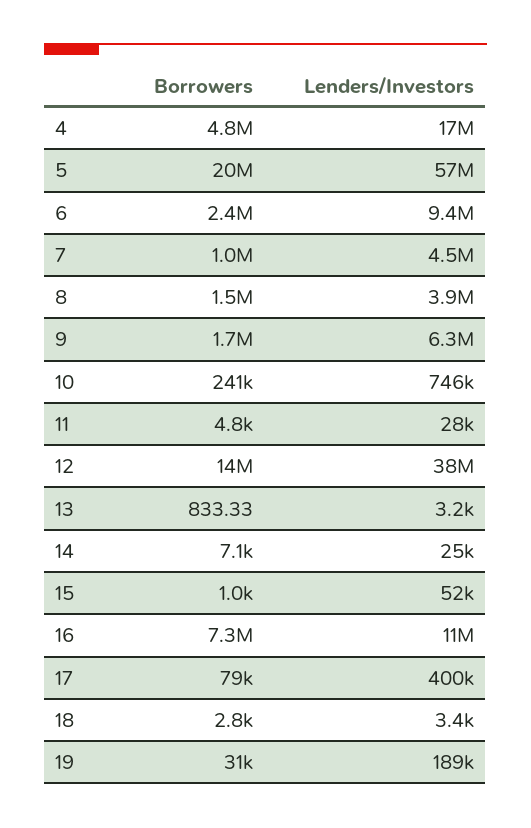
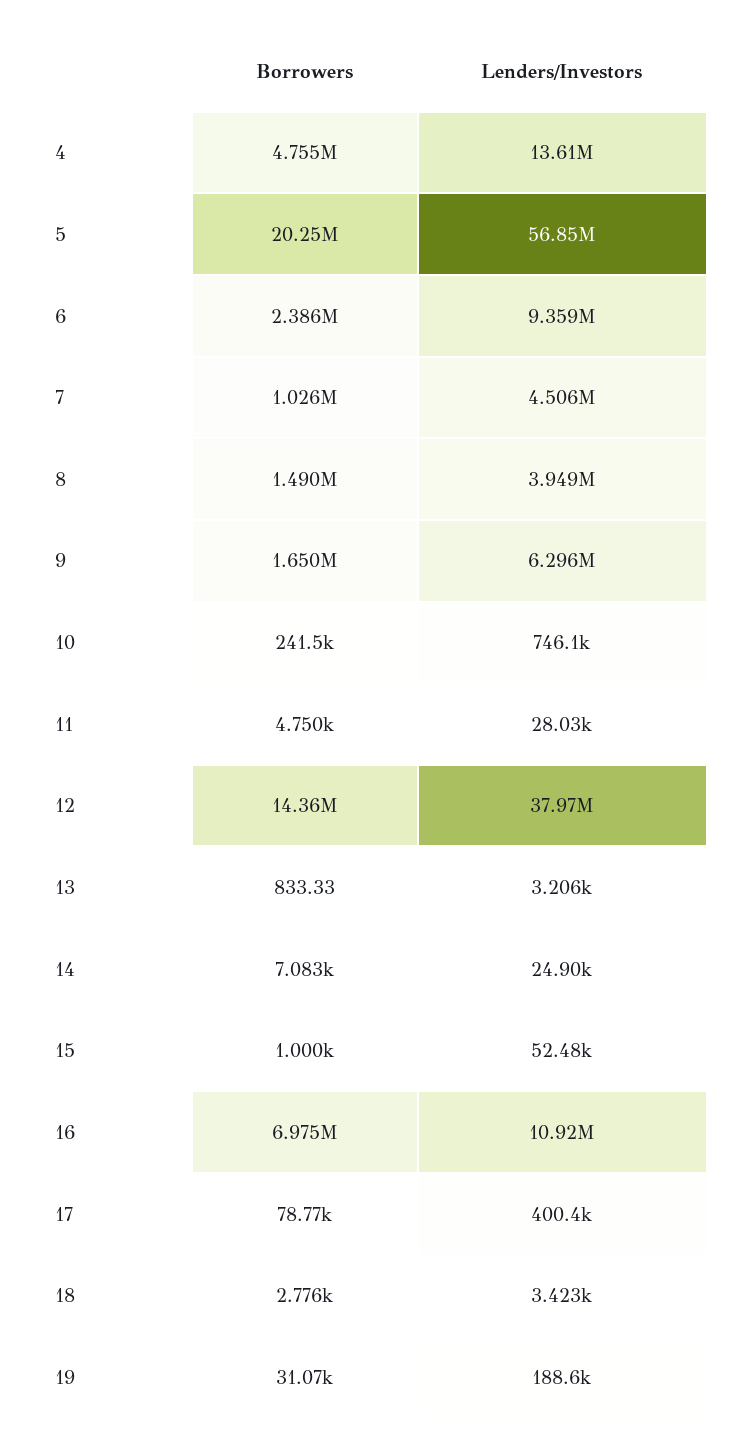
Lenders/Investors, 4: 17000000 -> 13610000
Borrowers, 16: 7300000 -> 6975000

